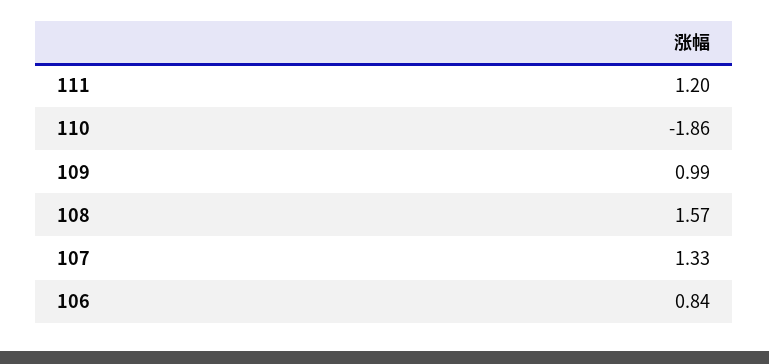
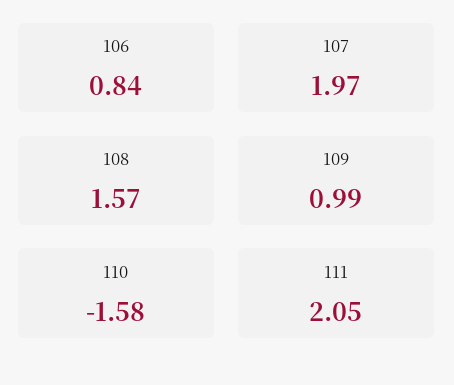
111: 1.2 -> 2.05
110: -1.86 -> -1.58
107: 1.33 -> 1.97

